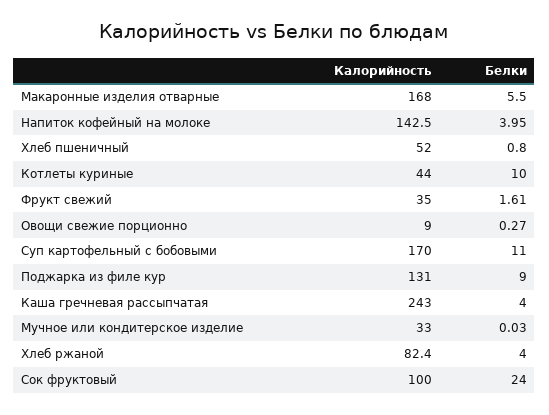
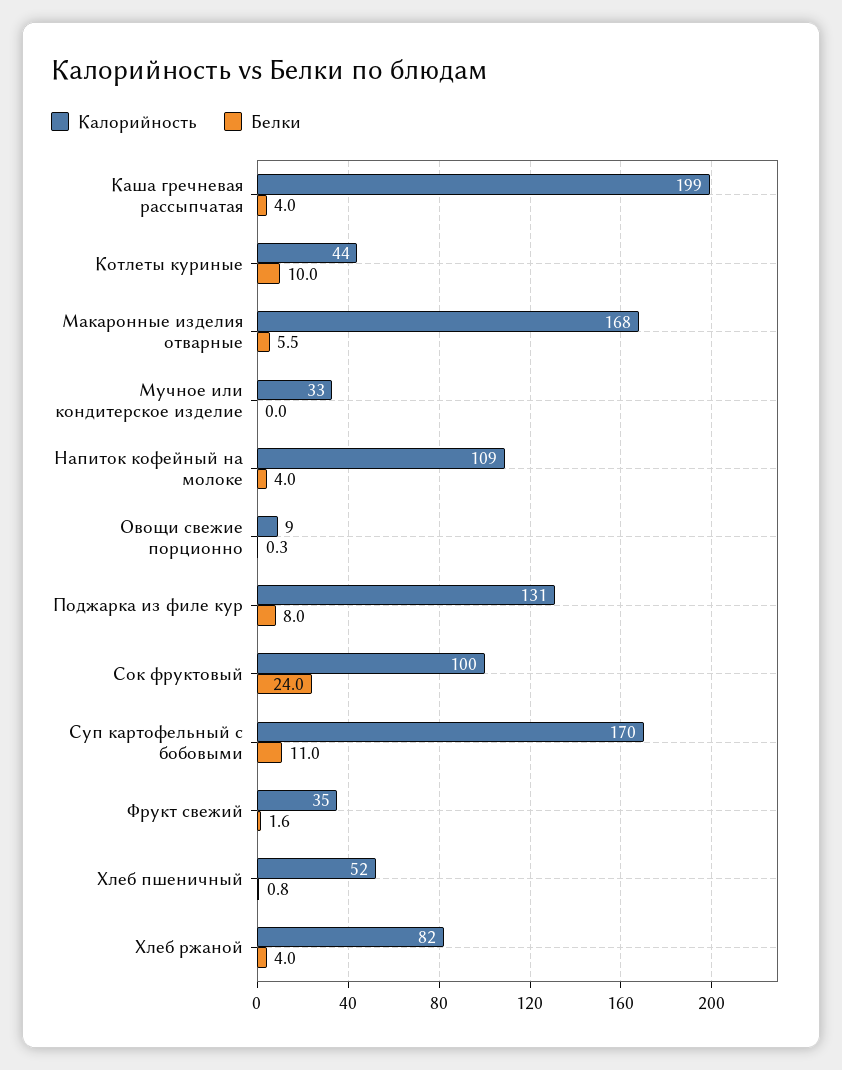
Калорийность, Напиток кофейный на молоке: 142.5 -> 109
Белки, Поджарка из филе кур: 9 -> 8
Калорийность, Каша гречневая рассыпчатая: 243 -> 199

